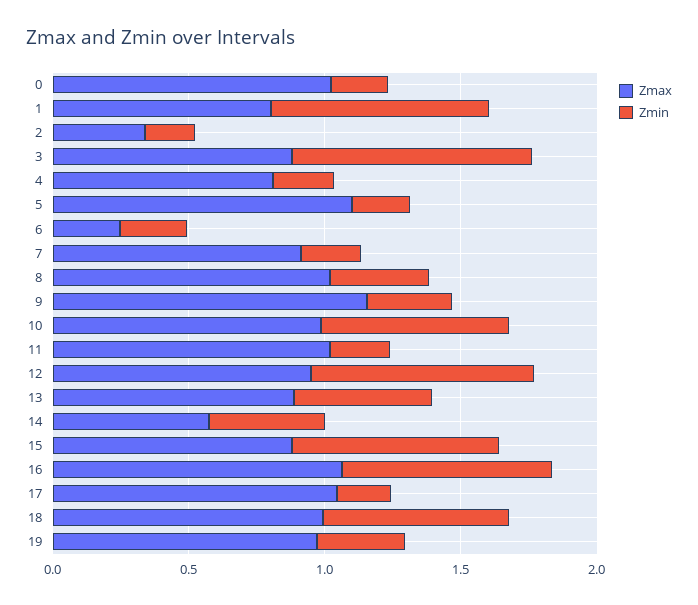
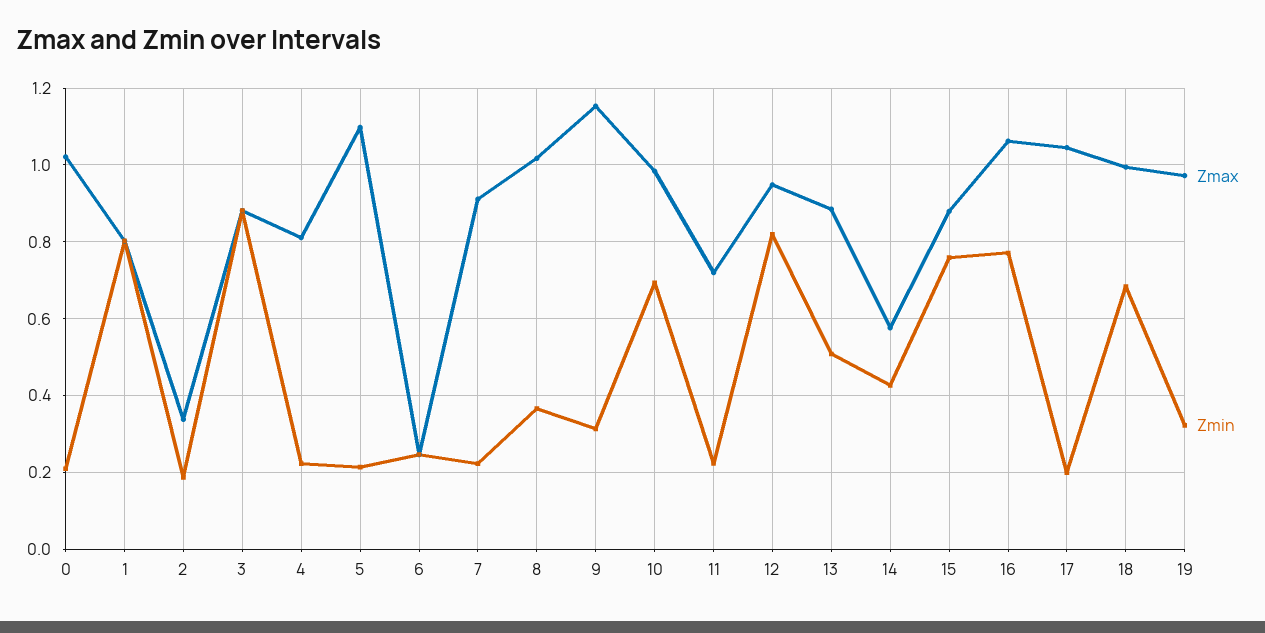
Zmax, 11: 1 -> 0.72

